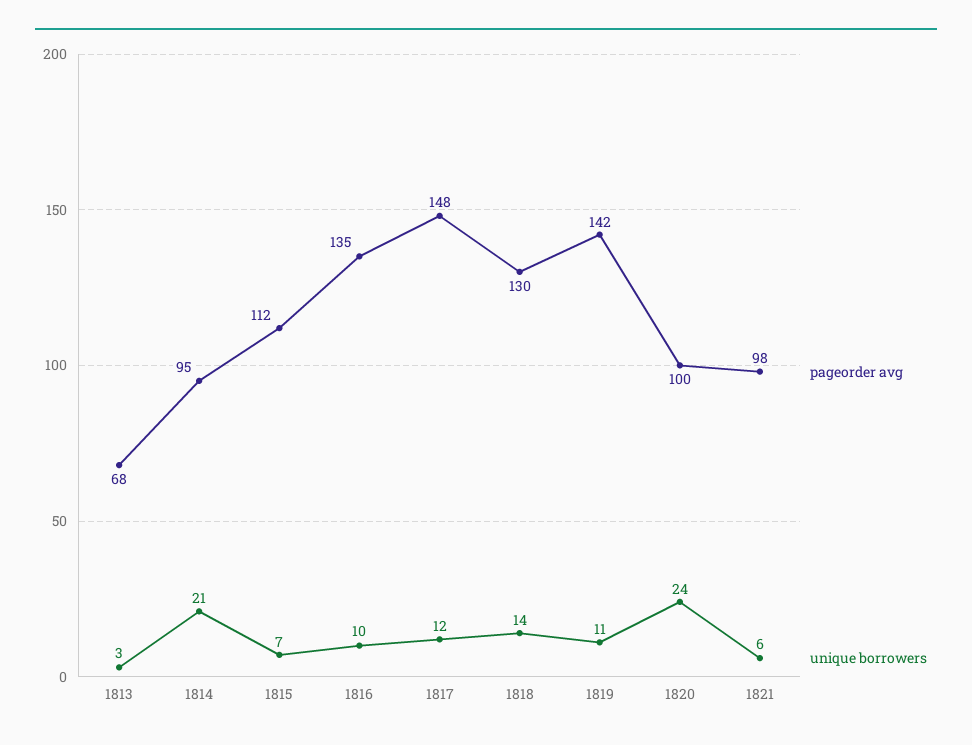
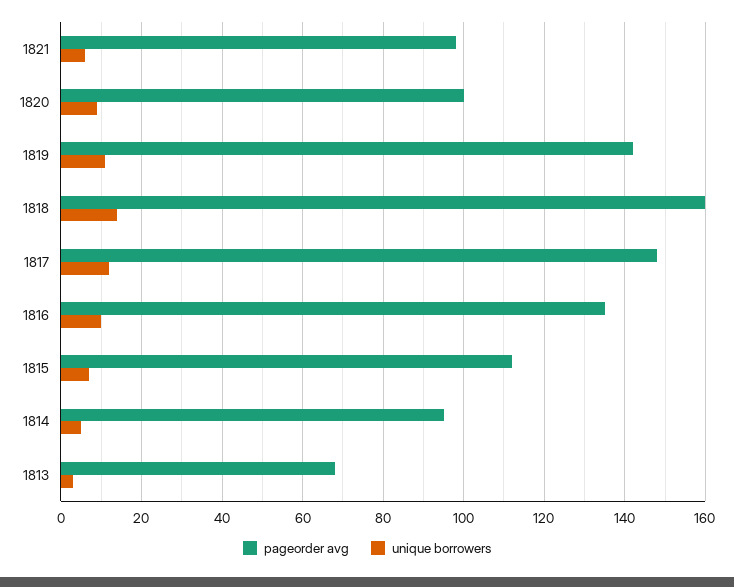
unique borrowers, 1814: 21 -> 5
pageorder avg, 1818: 130 -> 160
unique borrowers, 1820: 24 -> 10

